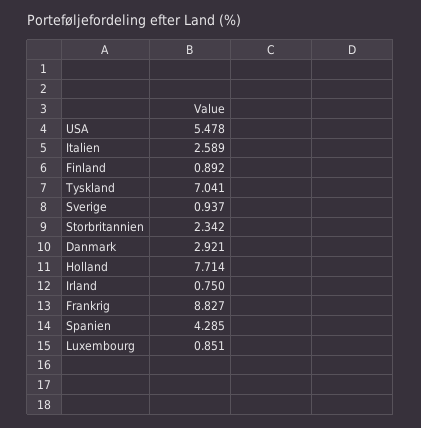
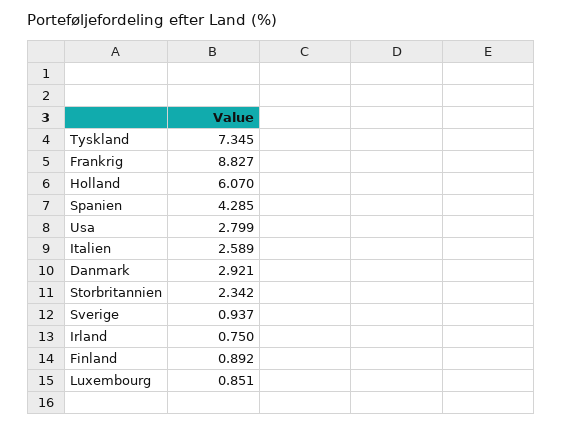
USA: 5.478 -> 2.799
Tyskland: 7.041 -> 7.345
Holland: 7.714 -> 6.07

